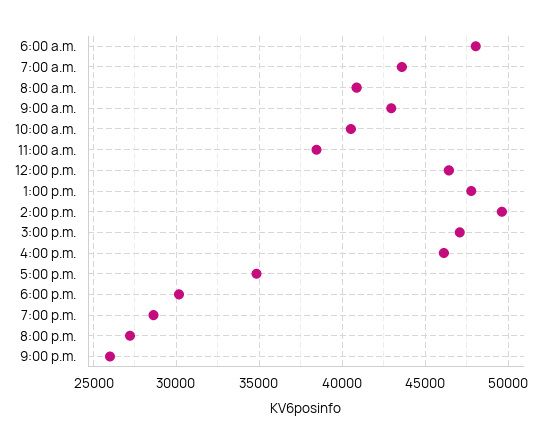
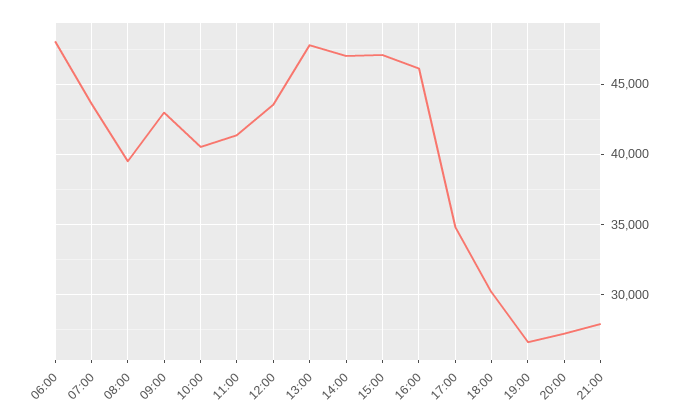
8:00 a.m.: 41000 -> 39500
11:00 a.m.: 38500 -> 41500
12:00 p.m.: 46500 -> 43500
2:00 p.m.: 49500 -> 47000
7:00 p.m.: 28500 -> 26500
9:00 p.m.: 26000 -> 28000

